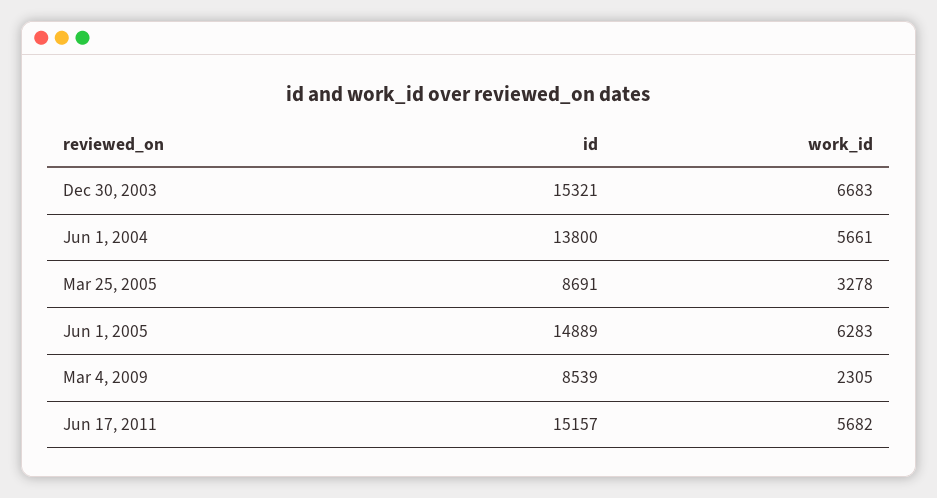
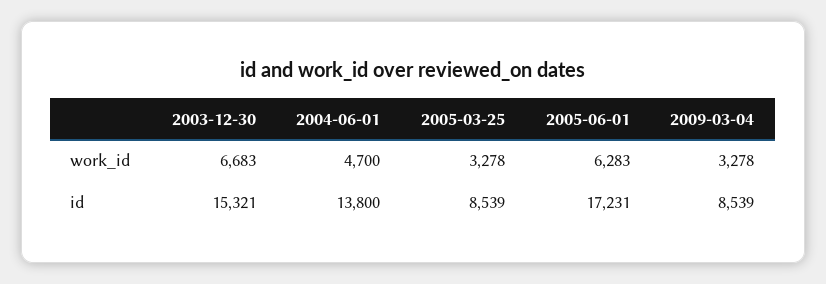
work_id, Jun 1, 2004: 5661 -> 4700
id, Mar 25, 2005: 8691 -> 8539
id, Jun 1, 2005: 14889 -> 17231
work_id, Mar 4, 2009: 2305 -> 3278
id, Jun 17, 2011: 15157 -> none
work_id, Jun 17, 2011: 5682 -> none

